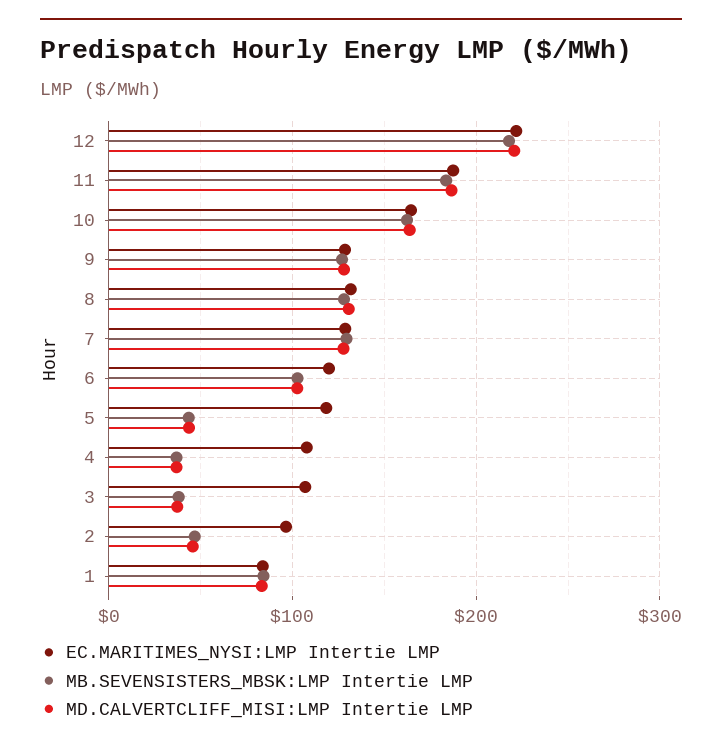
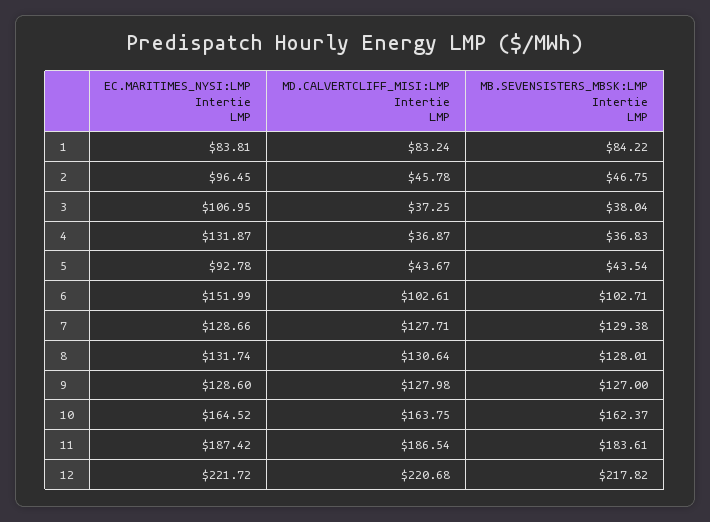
EC.MARITIMES_NYSI:LMP Intertie LMP, 6: 120 -> 151.99
EC.MARITIMES_NYSI:LMP Intertie LMP, 5: 120 -> 92.78
EC.MARITIMES_NYSI:LMP Intertie LMP, 4: 110 -> 131.87

